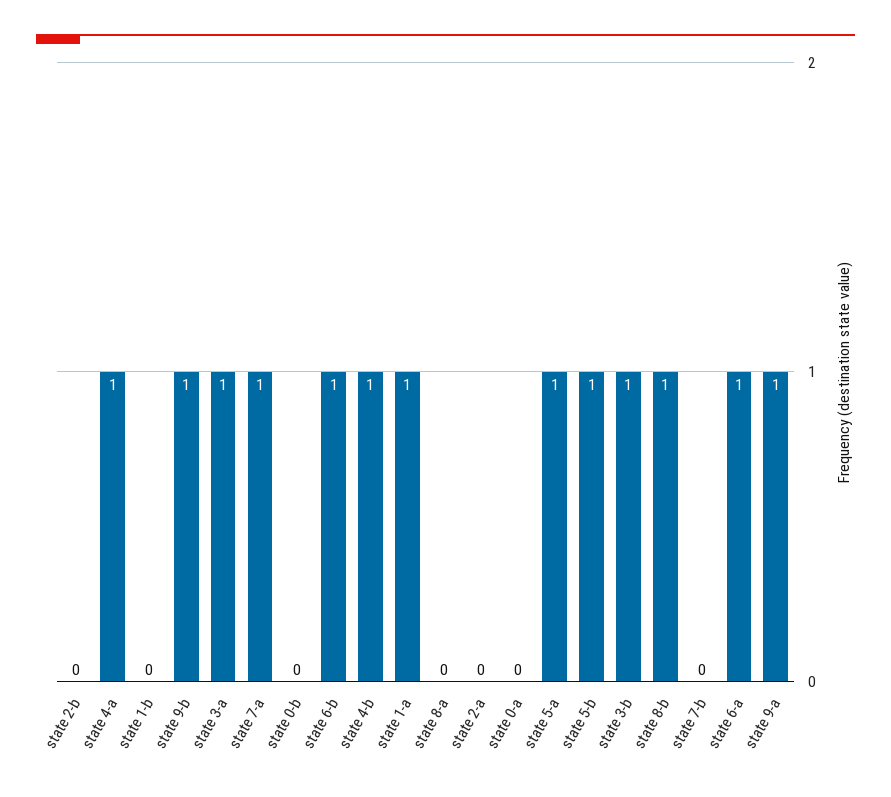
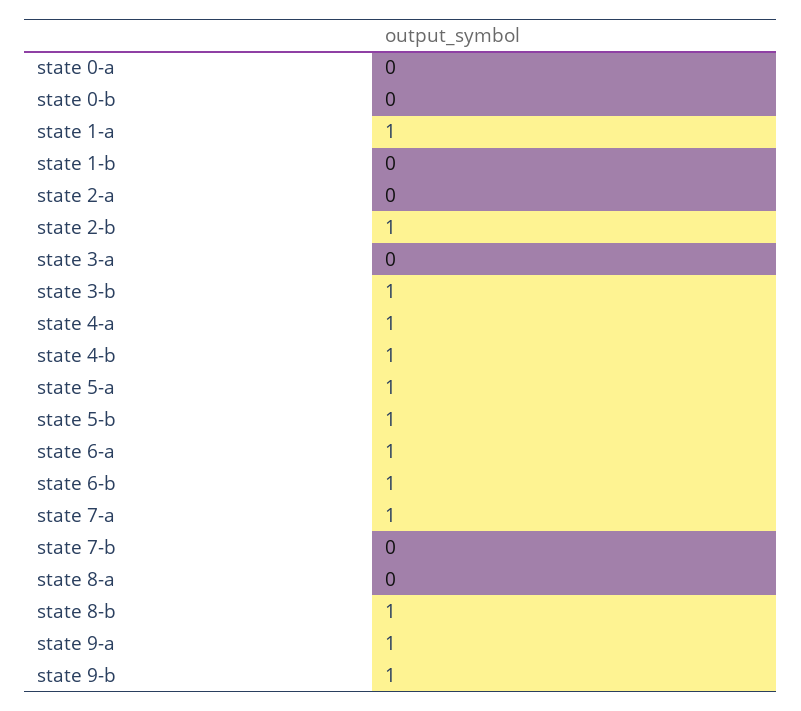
state 2-b: 0 -> 1
state 3-a: 1 -> 0

